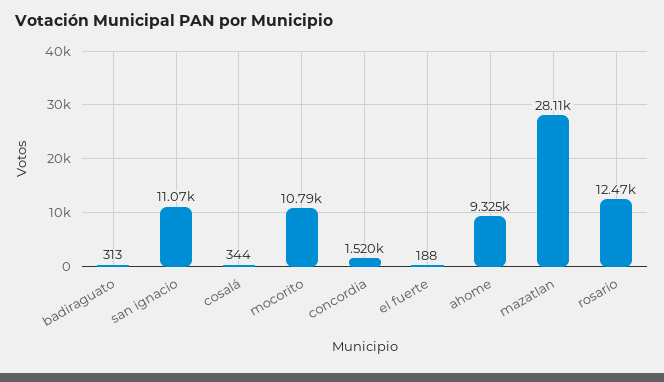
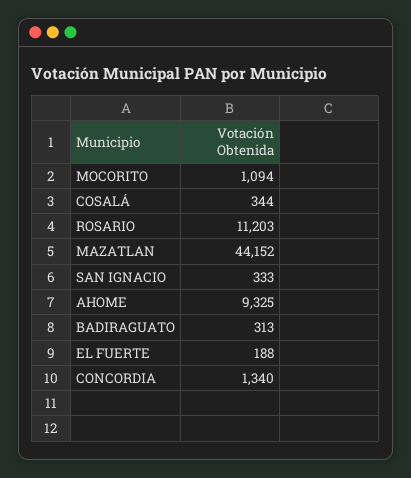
san ignacio: 11070 -> 333
mocorito: 10790 -> 1094
concordia: 1520 -> 1340
mazatlan: 28110 -> 44152
rosario: 12470 -> 11203

